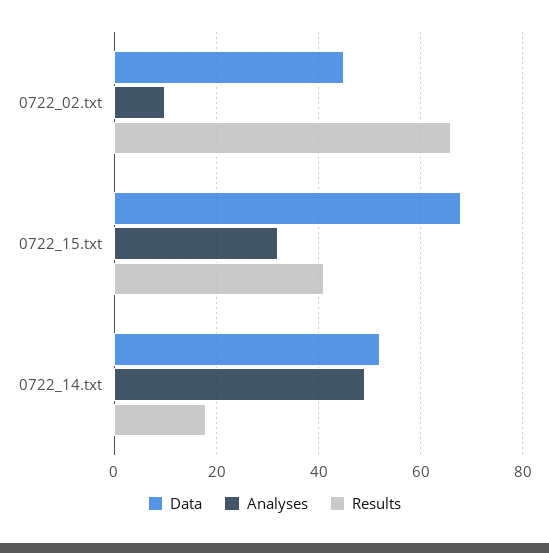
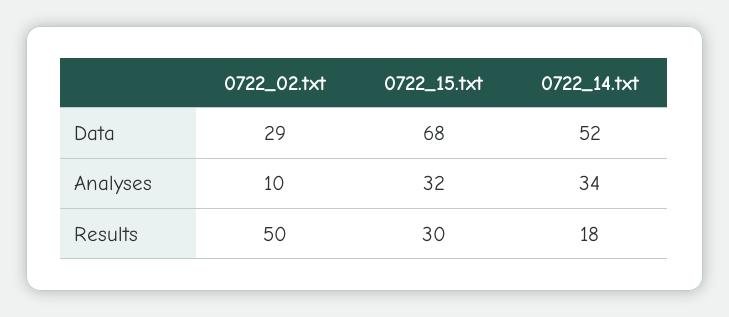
Data, 0722_02.txt: 45 -> 29
Results, 0722_02.txt: 65 -> 50
Results, 0722_15.txt: 40 -> 30
Analyses, 0722_14.txt: 50 -> 34

